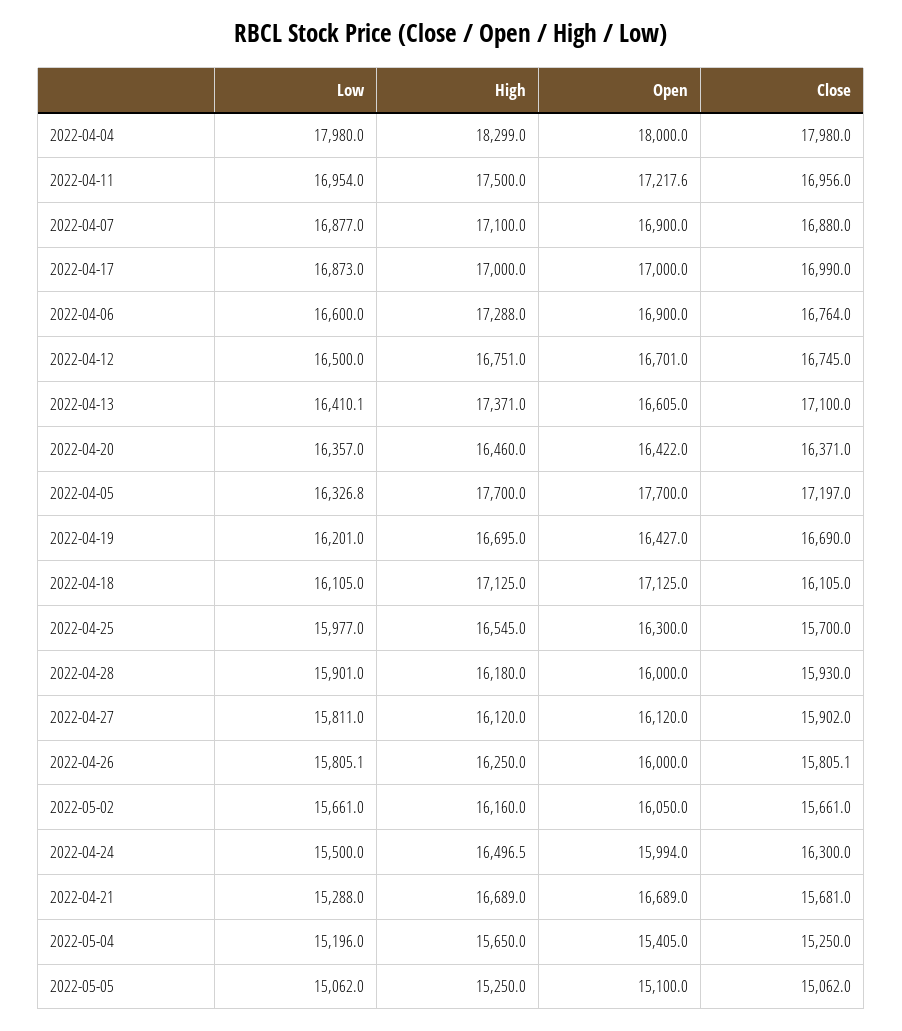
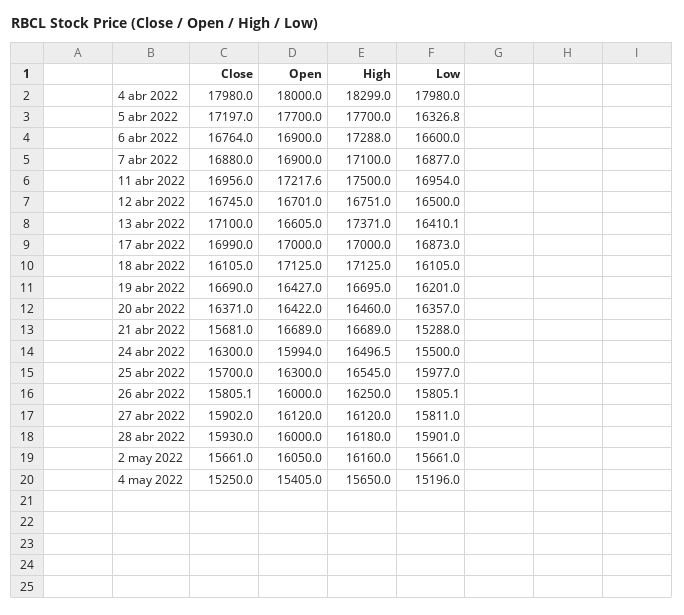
Low, 2022-05-05: 15062 -> none
High, 2022-05-05: 15250 -> none
Open, 2022-05-05: 15100 -> none
Close, 2022-05-05: 15062 -> none

